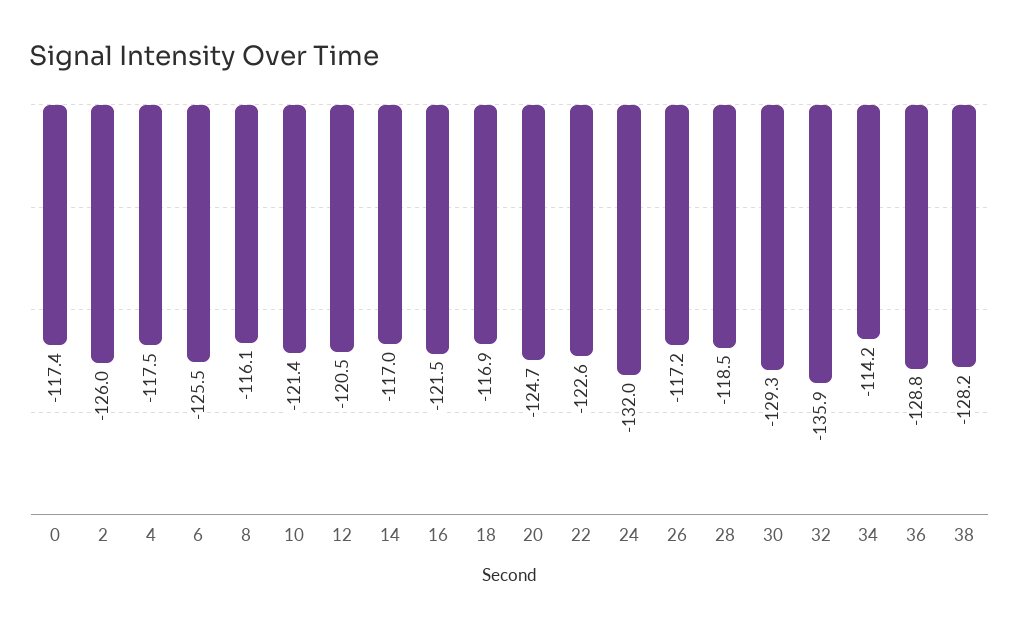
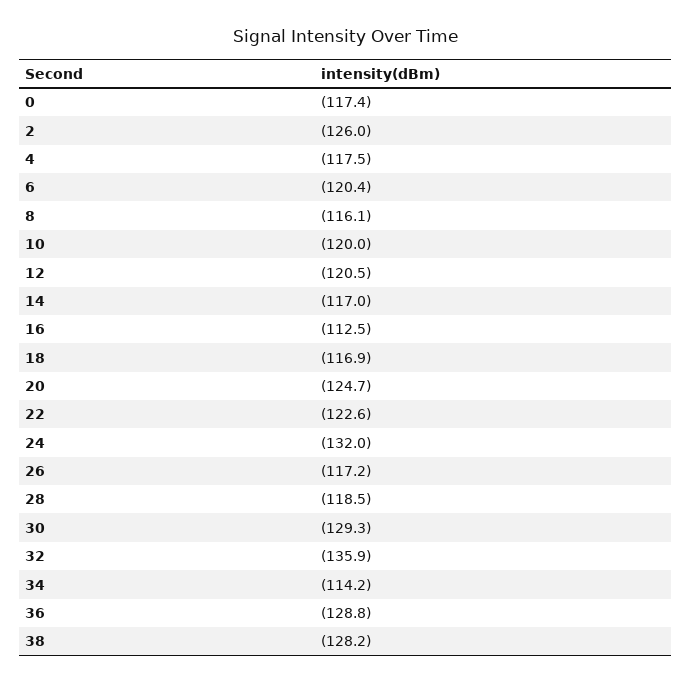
6: -125.5 -> -120.4
10: -121.4 -> -120
16: -121.5 -> -112.5

